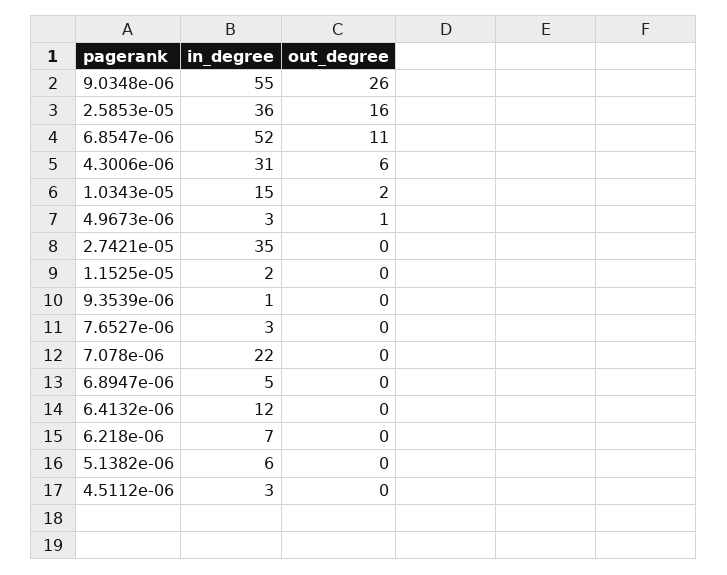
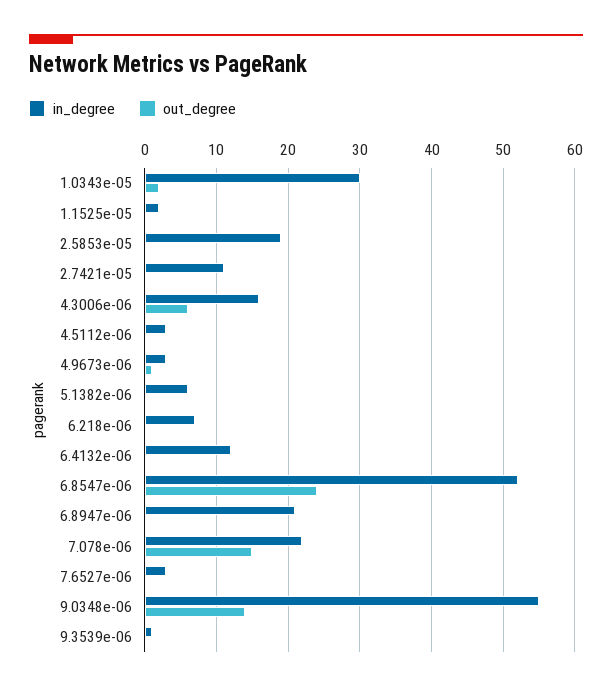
out_degree, 9.0348e-06: 26 -> 14
in_degree, 2.5853e-05: 36 -> 19
out_degree, 2.5853e-05: 16 -> 0
out_degree, 6.8547e-06: 11 -> 24
in_degree, 4.3006e-06: 31 -> 16
in_degree, 1.0343e-05: 15 -> 30
in_degree, 2.7421e-05: 35 -> 11
out_degree, 7.078e-06: 0 -> 15
in_degree, 6.8947e-06: 5 -> 21

